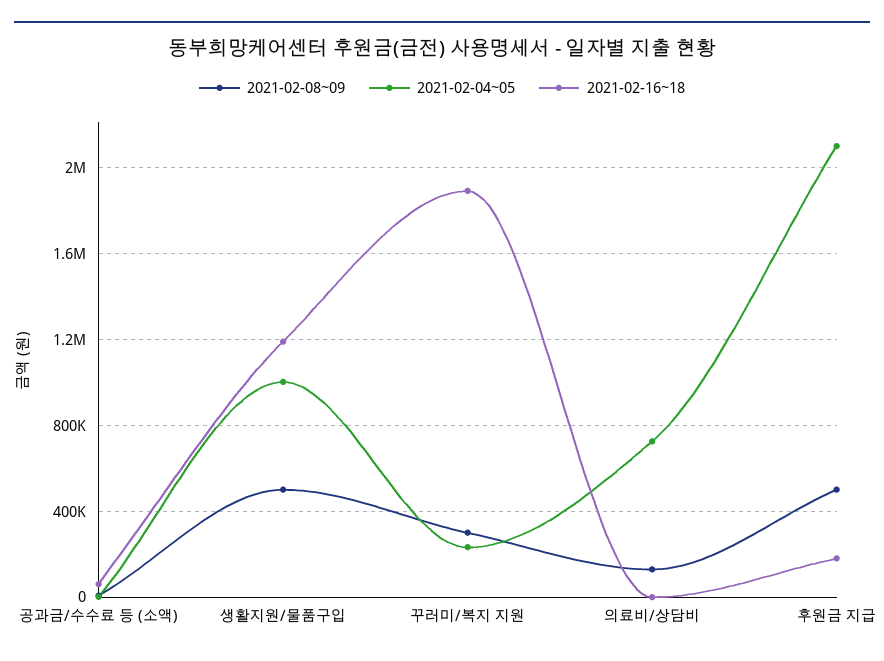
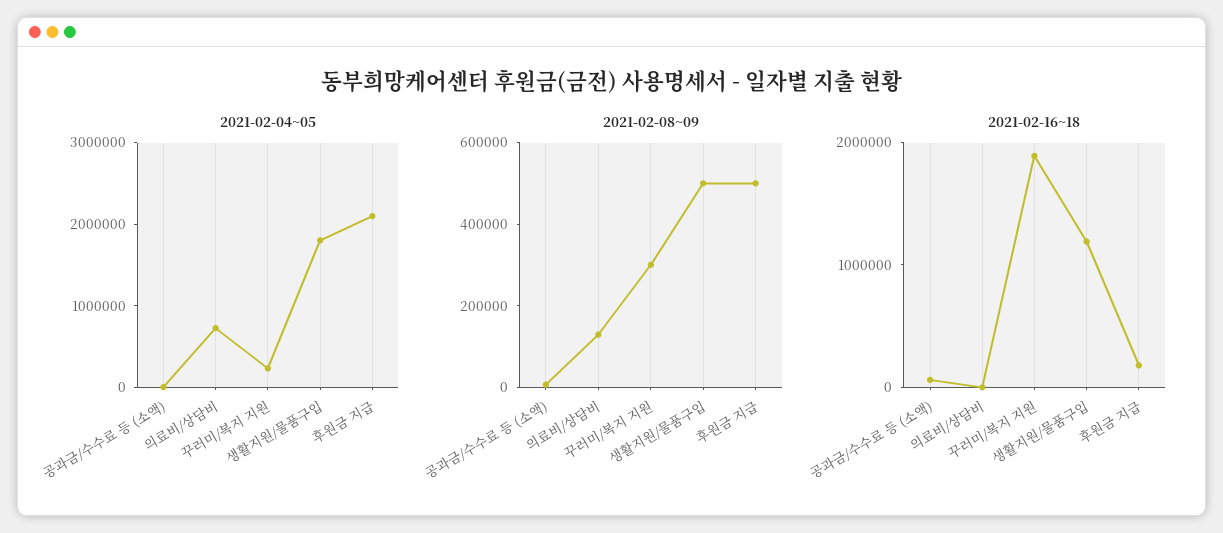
2021-02-04~05, 생활지원/물품구입: 1000000 -> 1800000

